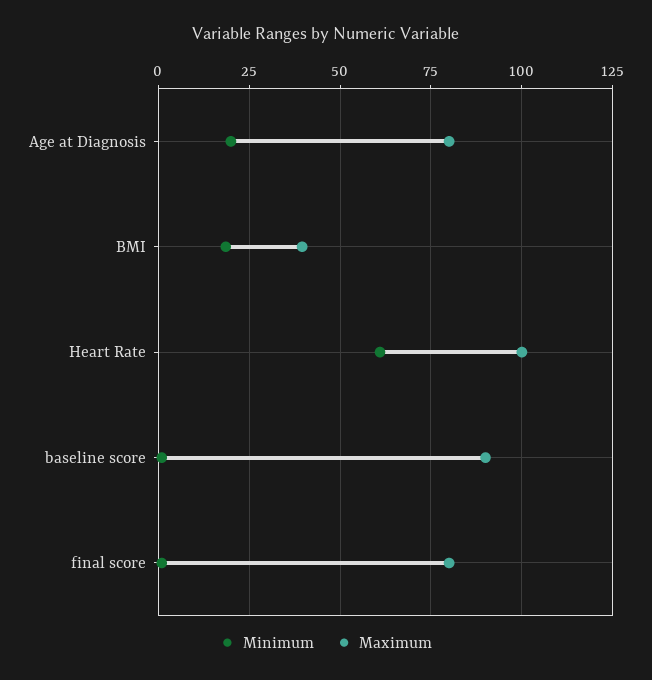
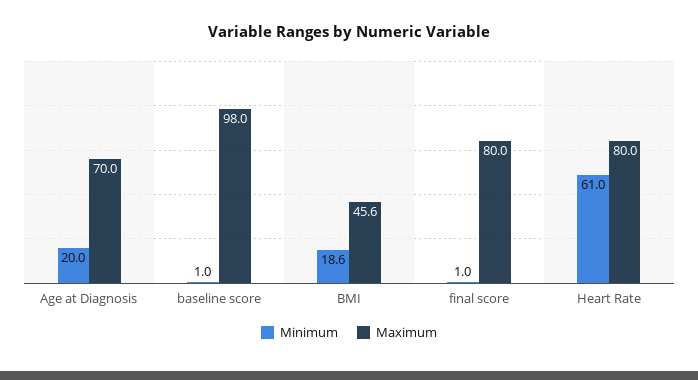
Maximum, Age at Diagnosis: 80 -> 70
Maximum, BMI: 40 -> 45.6
Maximum, Heart Rate: 100 -> 80
Maximum, baseline score: 90 -> 98

